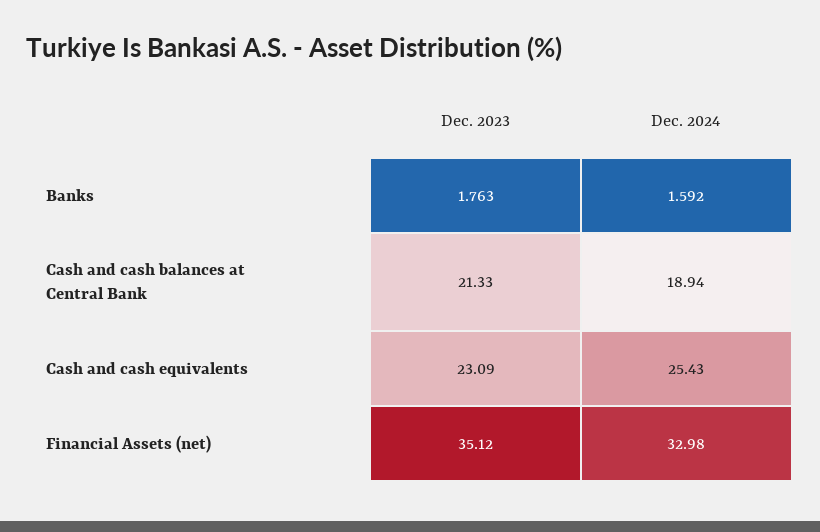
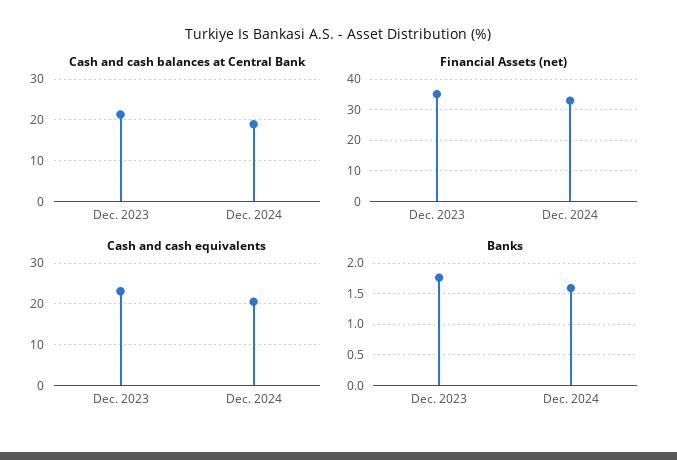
Cash and cash equivalents, Dec. 2024: 25.43 -> 20

